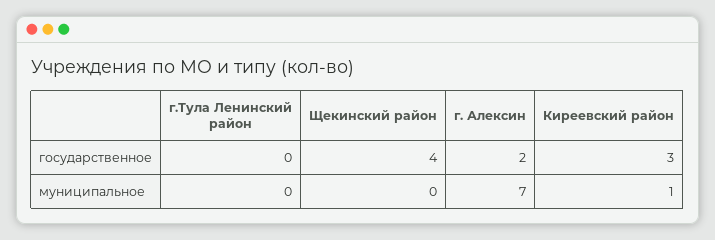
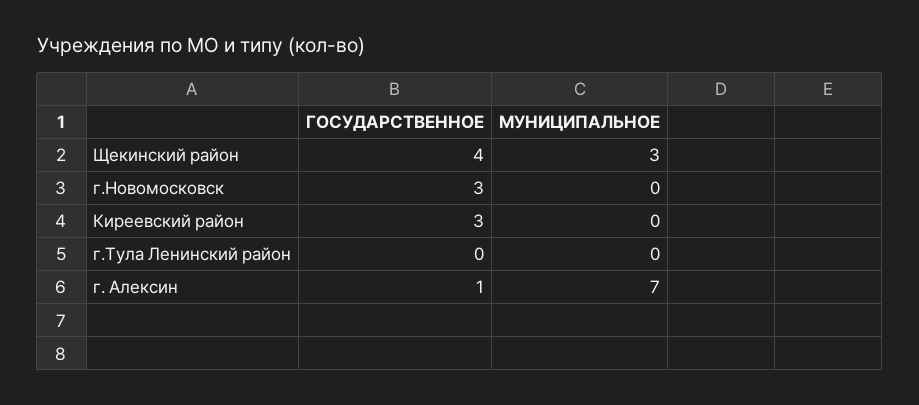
г. Алексин, государственное: 2 -> 1
Щекинский район, муниципальное: 0 -> 3
Киреевский район, муниципальное: 1 -> 0
г.Новомосковск, государственное: none -> 3
г.Новомосковск, муниципальное: none -> 0

